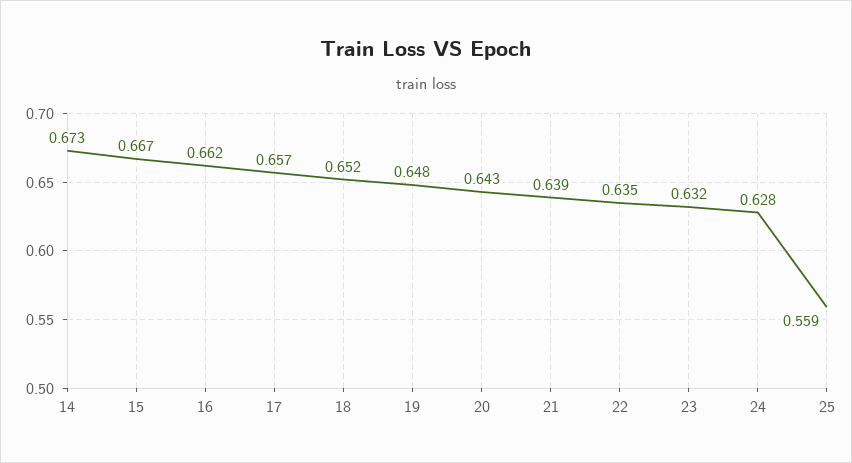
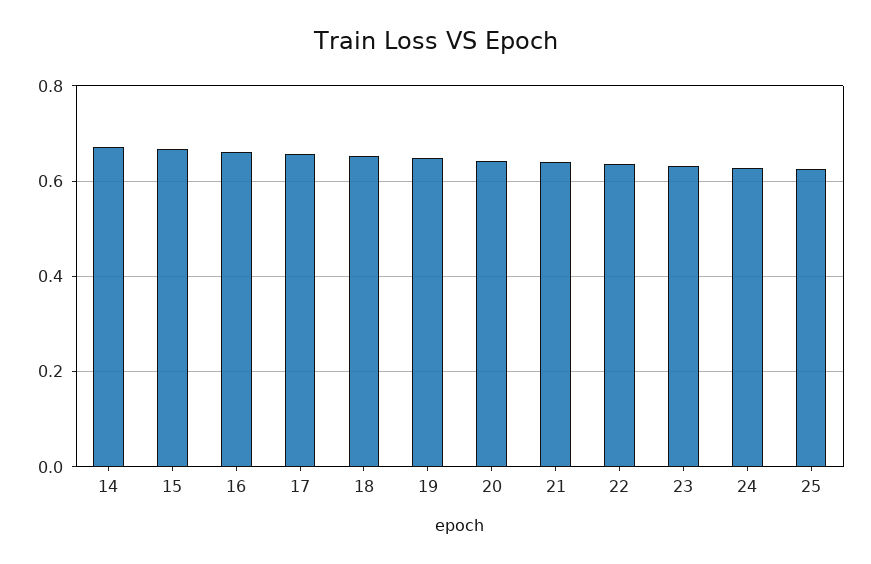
25: 0.559 -> 0.62

